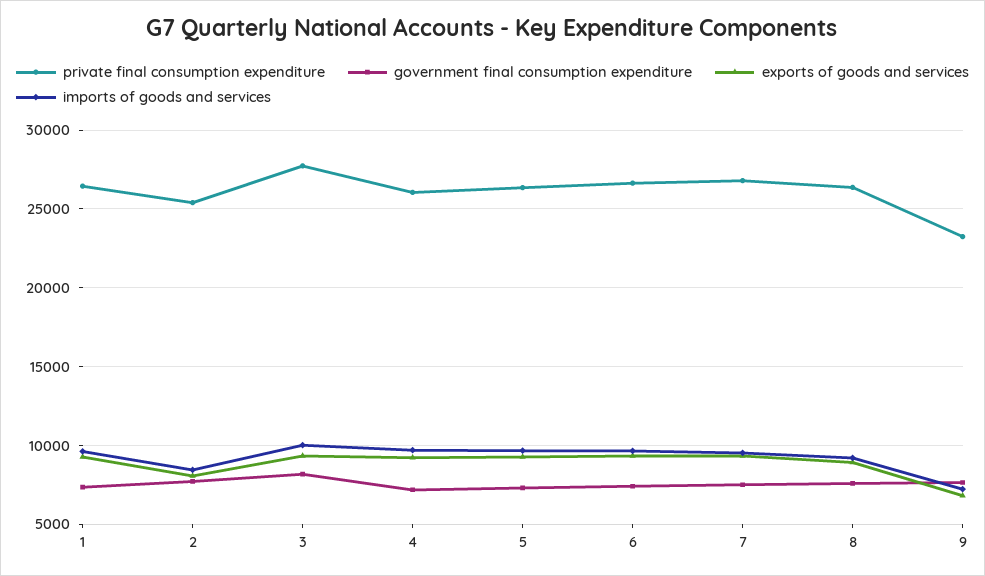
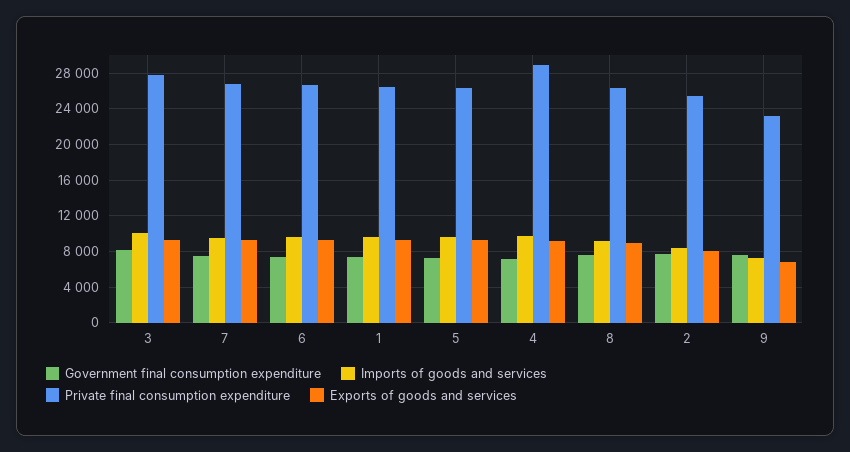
private final consumption expenditure, 4: 26000 -> 29000

